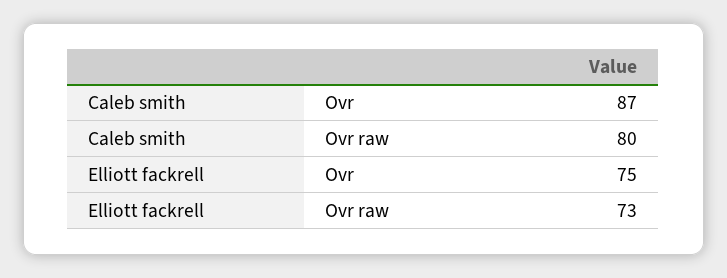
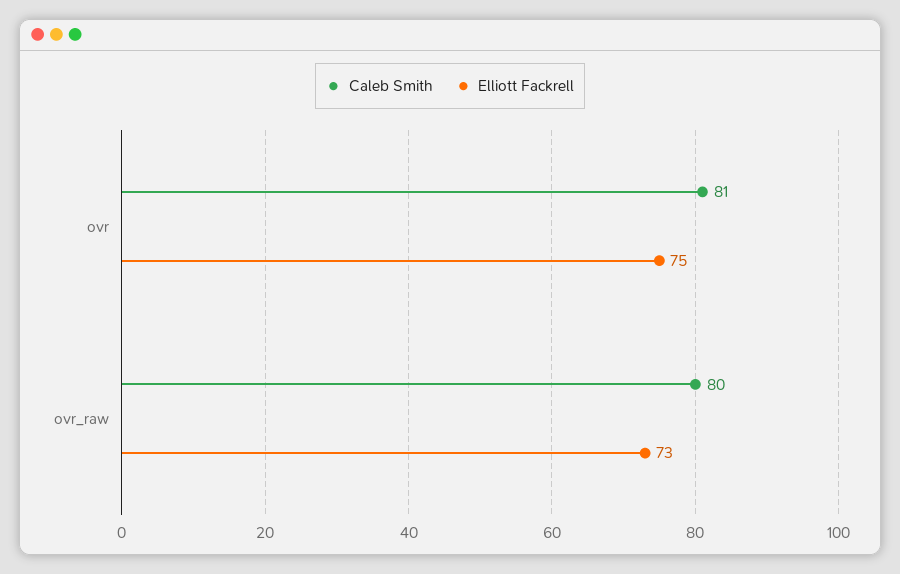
Caleb smith, Ovr: 87 -> 81

